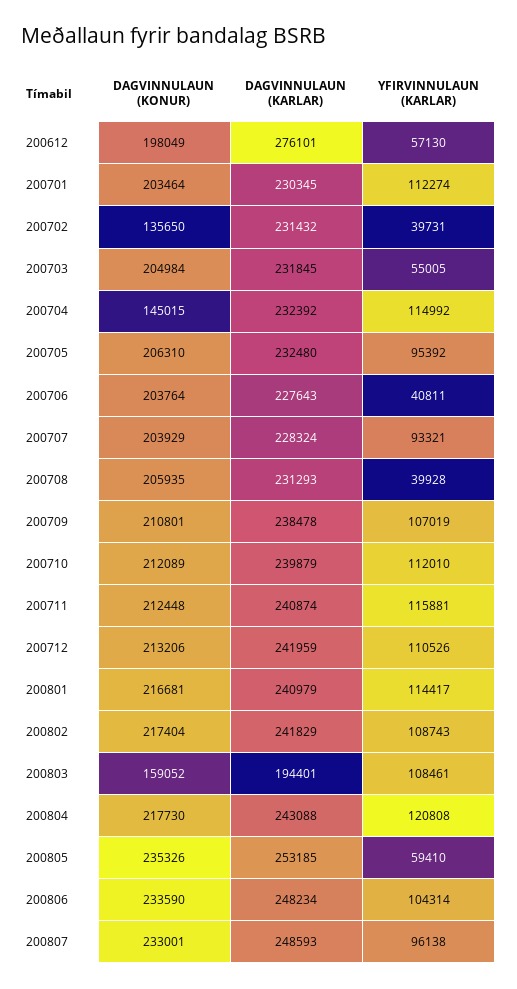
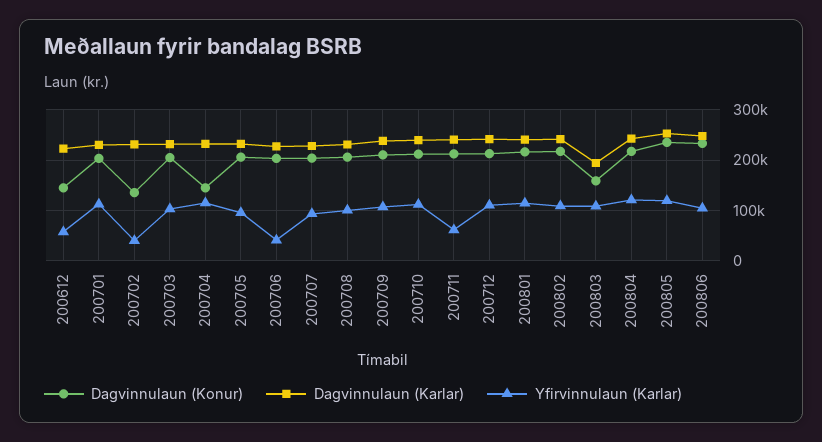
DAGVINNULAUN (KONUR), 200612: 198049 -> 140000
DAGVINNULAUN (KARLAR), 200612: 276101 -> 220000
YFIRVINNULAUN (KARLAR), 200703: 55005 -> 100000
YFIRVINNULAUN (KARLAR), 200708: 39928 -> 100000
YFIRVINNULAUN (KARLAR), 200711: 115881 -> 60000
YFIRVINNULAUN (KARLAR), 200805: 59410 -> 120000
DAGVINNULAUN (KONUR), 200807: 233001 -> none
DAGVINNULAUN (KARLAR), 200807: 248593 -> none
YFIRVINNULAUN (KARLAR), 200807: 96138 -> none

